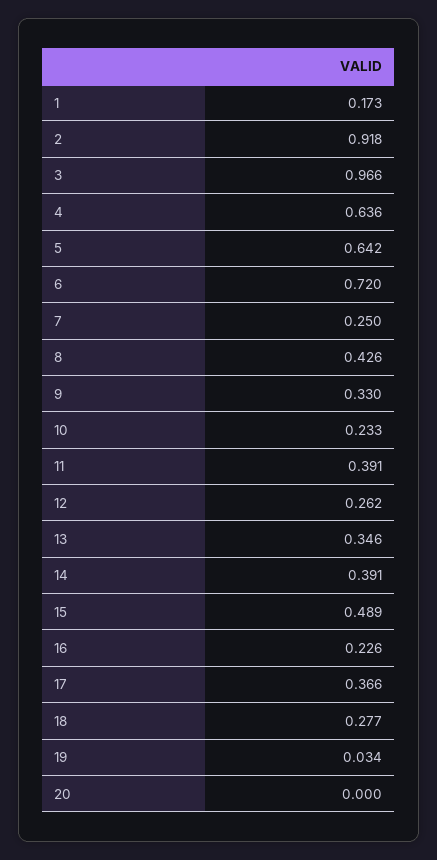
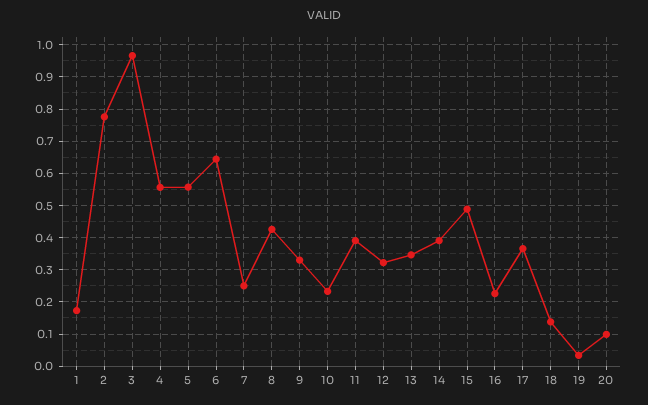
2: 0.918 -> 0.78
4: 0.636 -> 0.56
5: 0.642 -> 0.56
6: 0.72 -> 0.64
12: 0.262 -> 0.32
18: 0.277 -> 0.14
20: 0 -> 0.1

